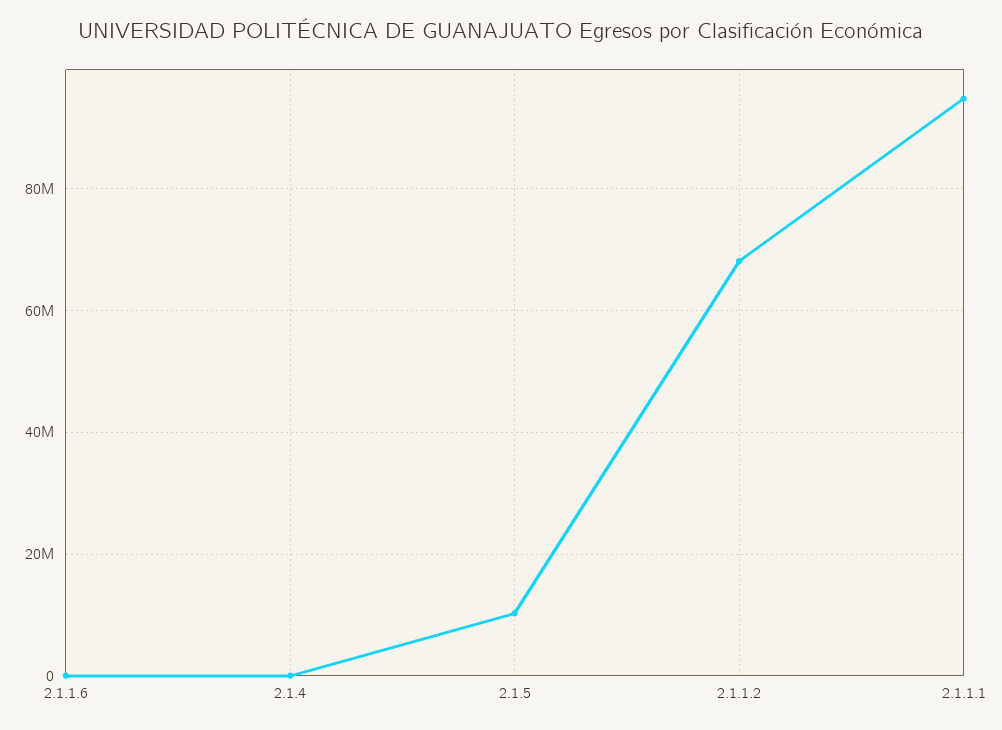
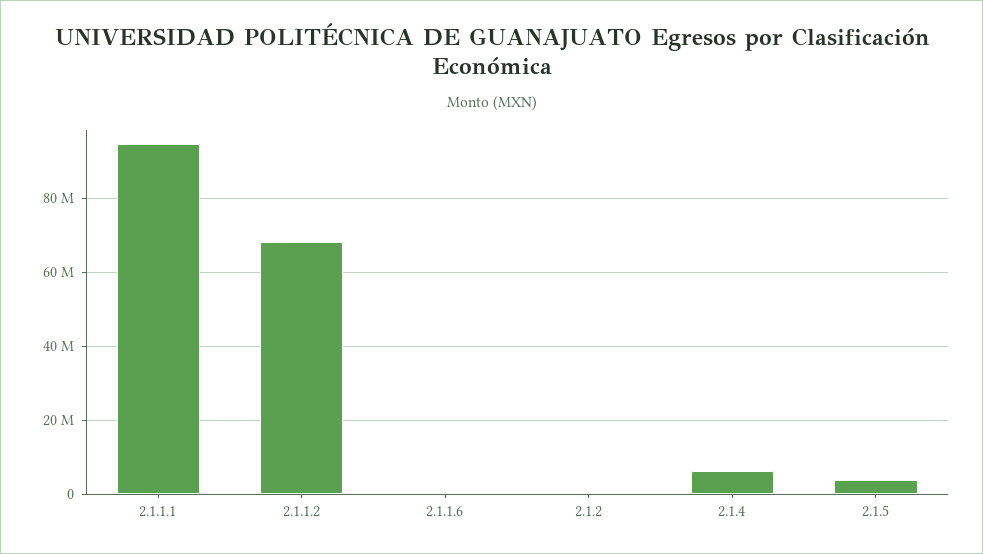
2.1.4: 0 -> 6000000
2.1.5: 10000000 -> 4000000
2.1.2: none -> 0

